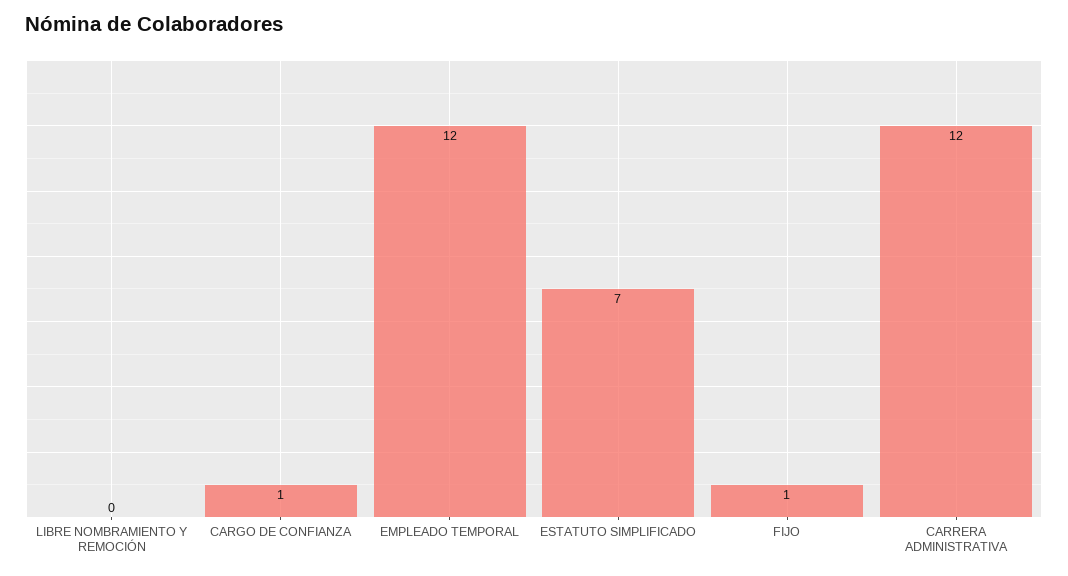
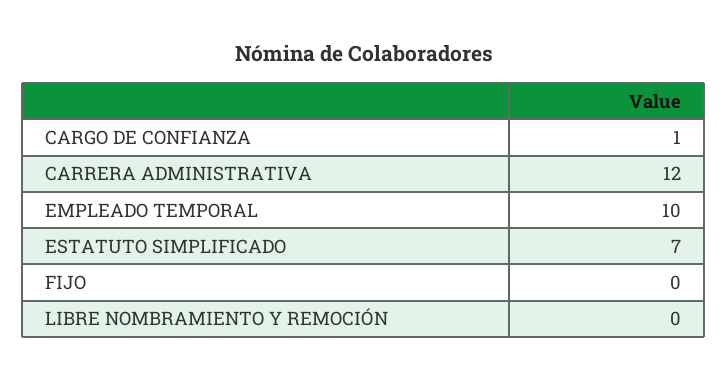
EMPLEADO TEMPORAL: 12 -> 10
FIJO: 1 -> 0

